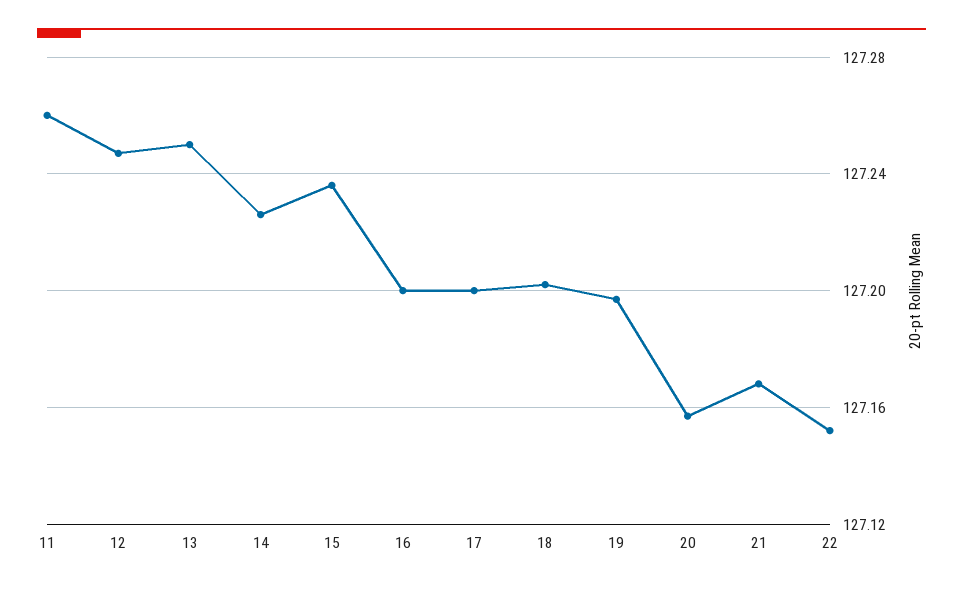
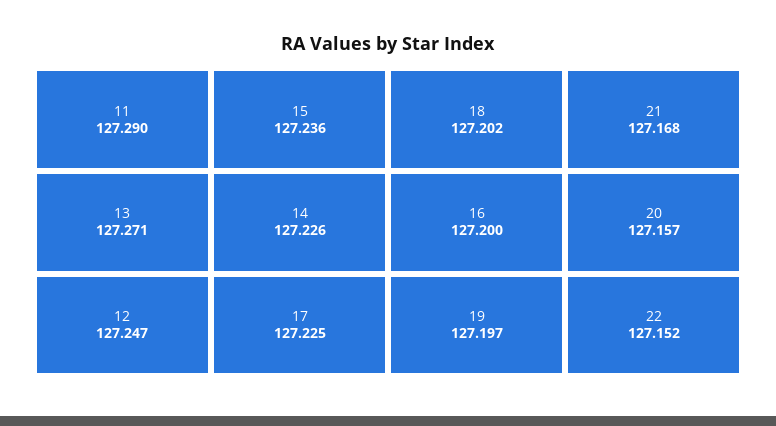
11: 127.26 -> 127.29
13: 127.25 -> 127.271
17: 127.2 -> 127.225

